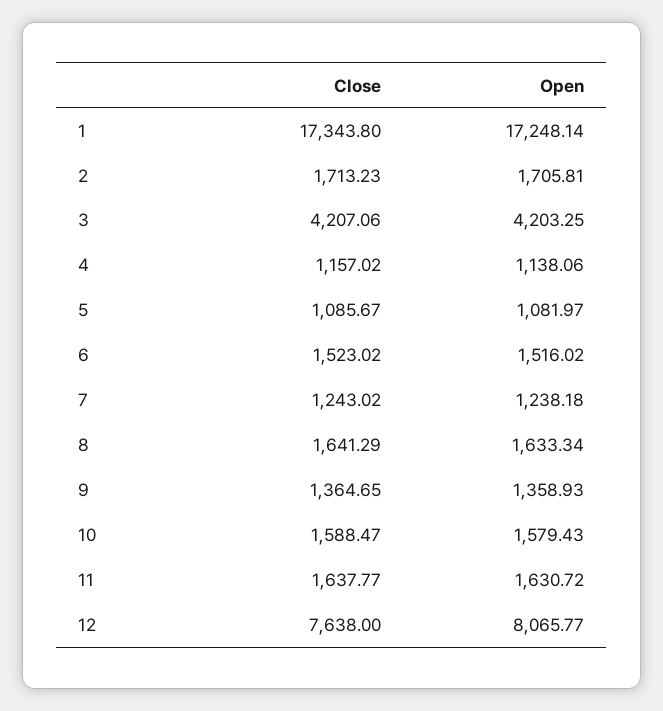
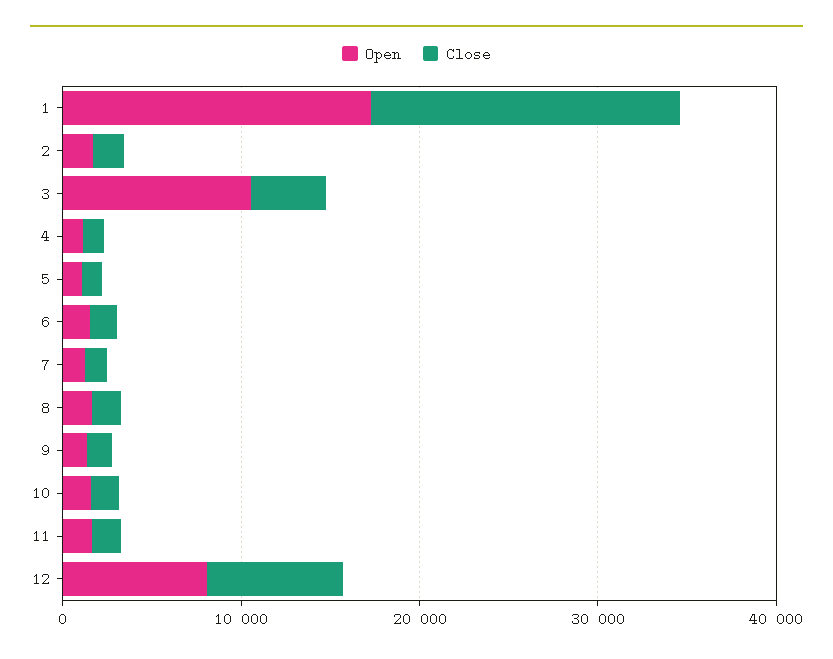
Open, 3: 4203.25 -> 10000

